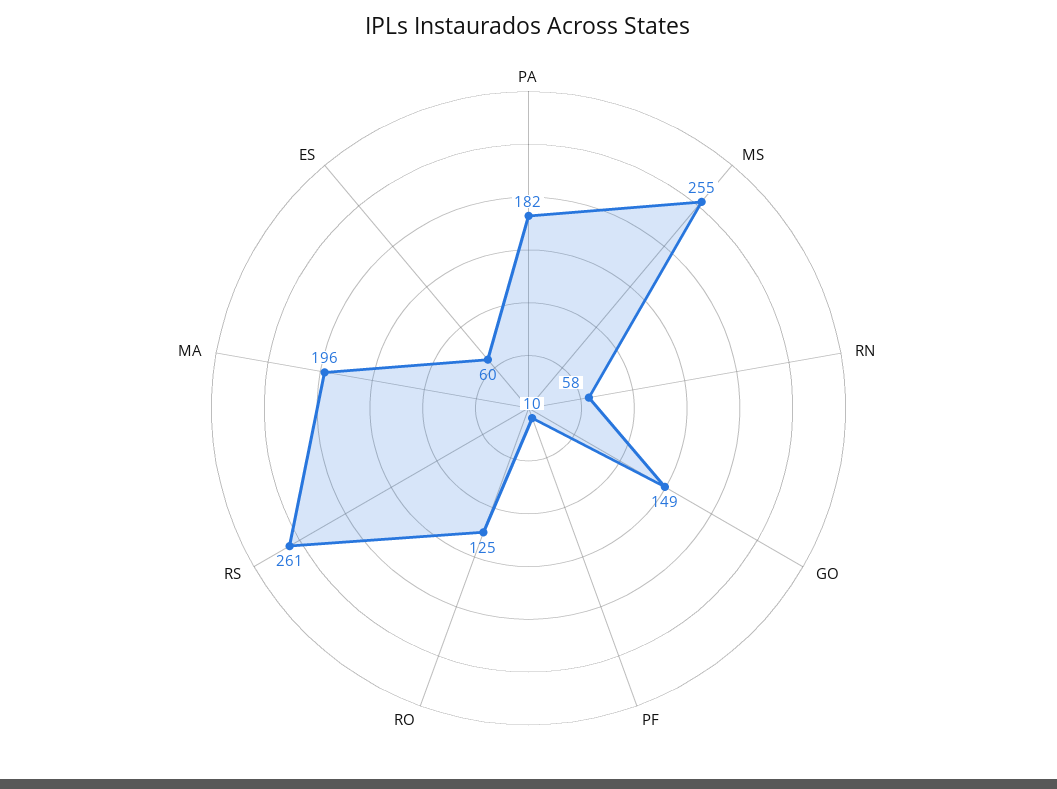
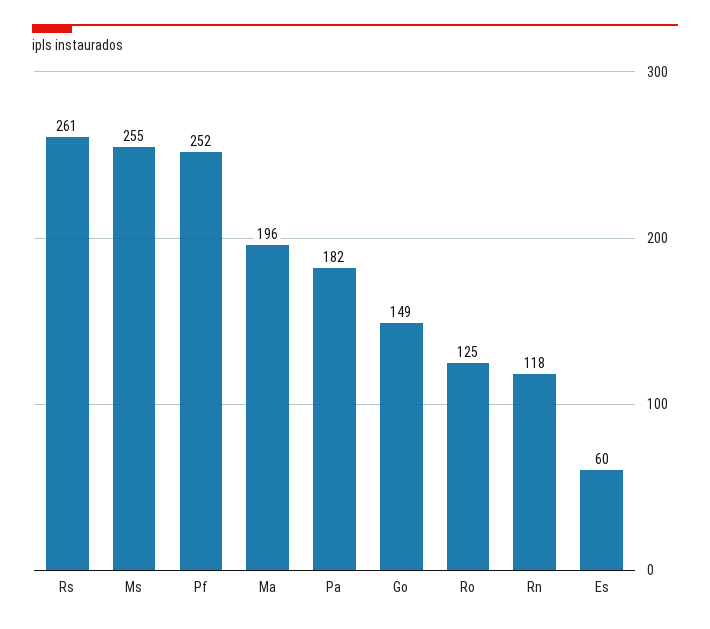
RN: 58 -> 118
PF: 10 -> 252

